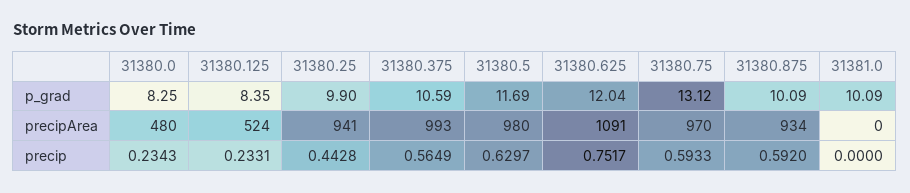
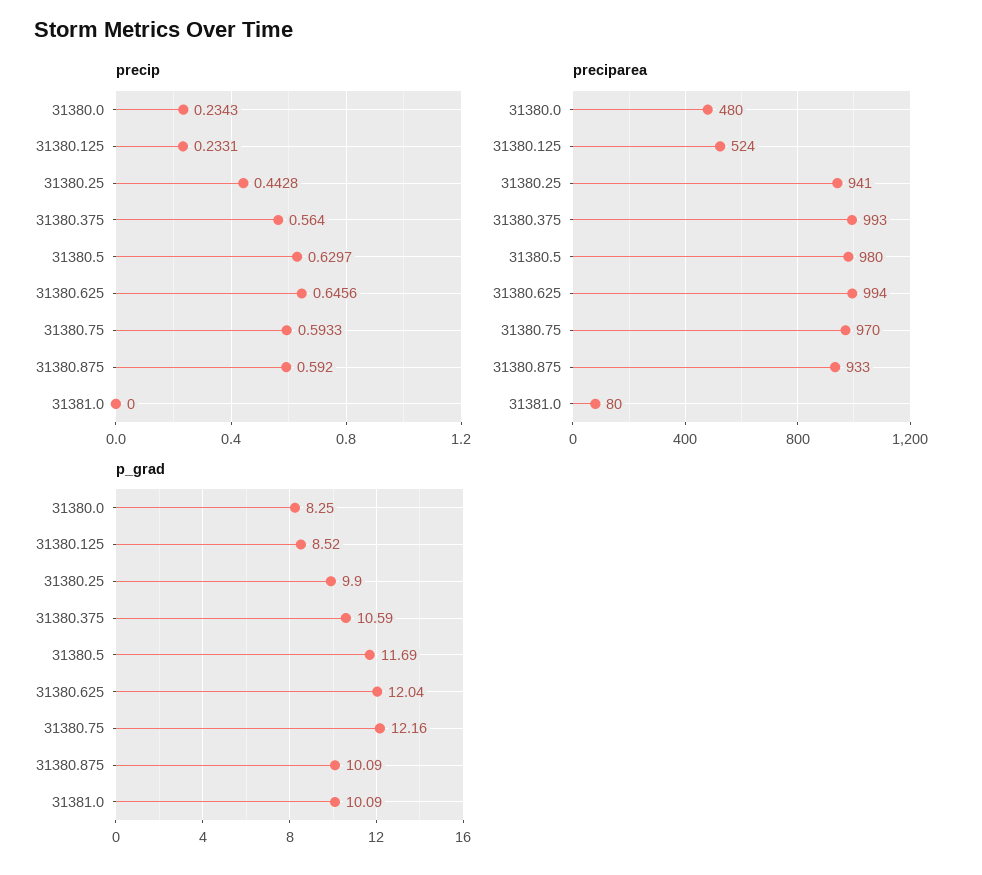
p_grad, 31380.125: 8.35 -> 8.52
p_grad, 31380.75: 13.12 -> 12.16
precipArea, 31380.625: 1091 -> 994
precipArea, 31380.875: 934 -> 933
precipArea, 31381.0: 0 -> 80
precip, 31380.375: 0.5649 -> 0.564
precip, 31380.625: 0.7517 -> 0.6456

